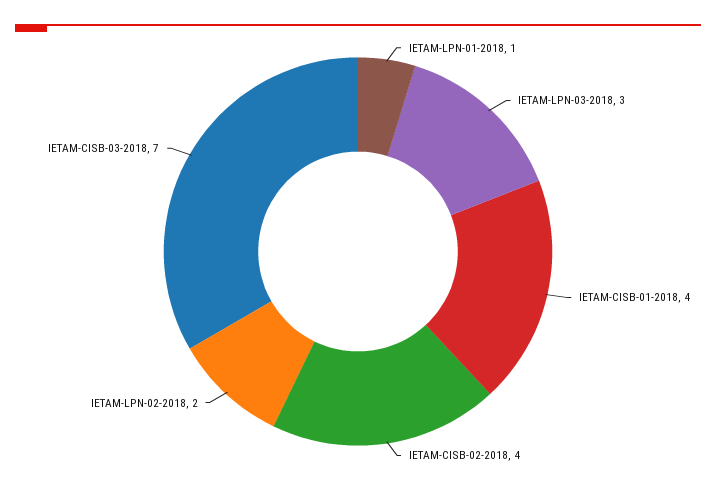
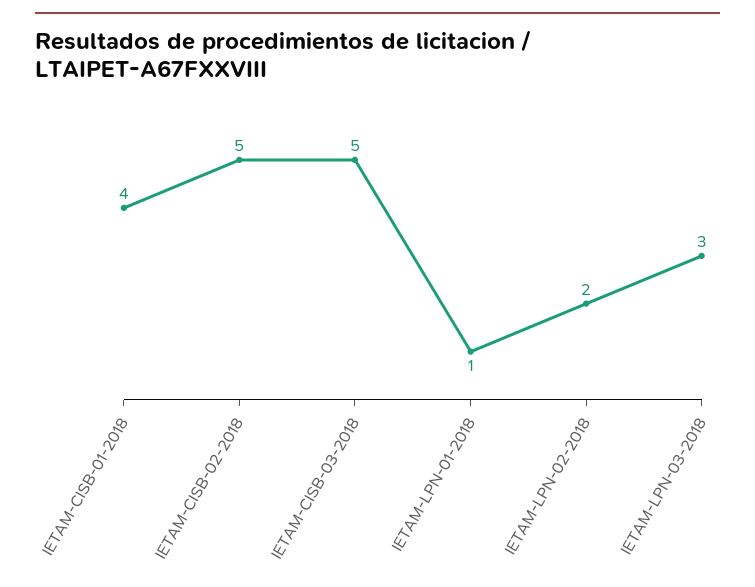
IETAM-CISB-02-2018: 4 -> 5
IETAM-CISB-03-2018: 7 -> 5

